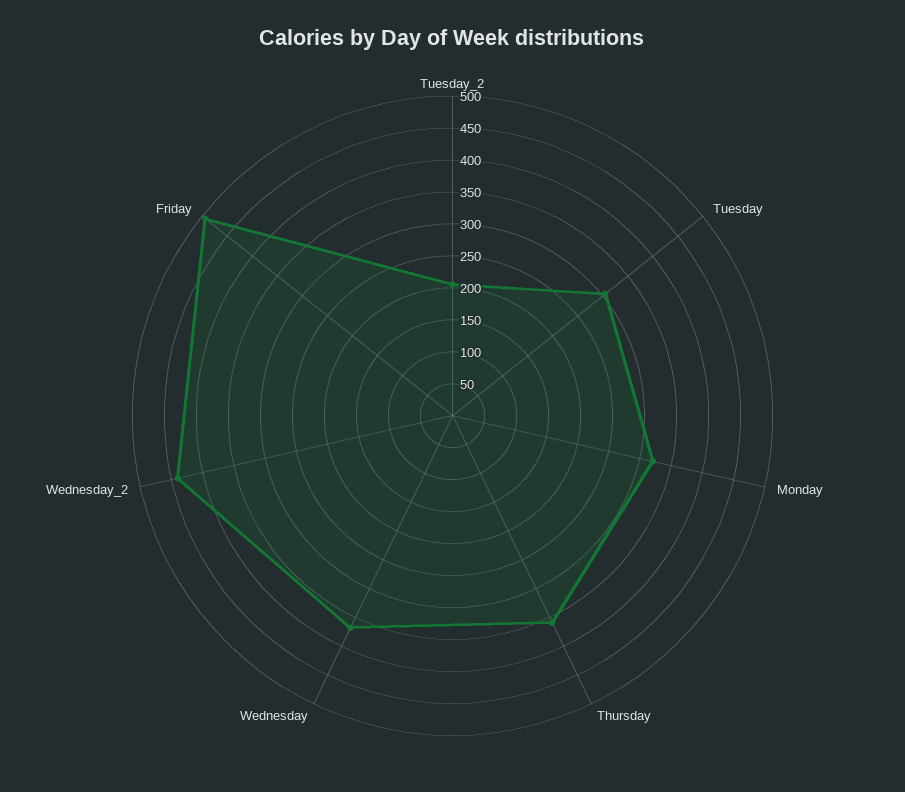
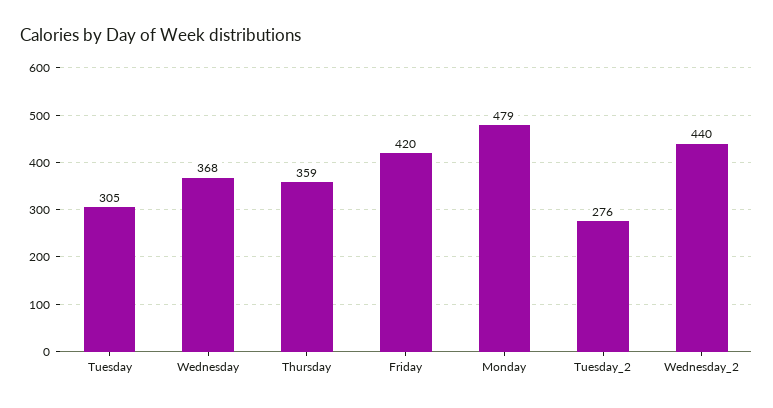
Tuesday_2: 200 -> 276
Monday: 325 -> 479
Friday: 500 -> 420

